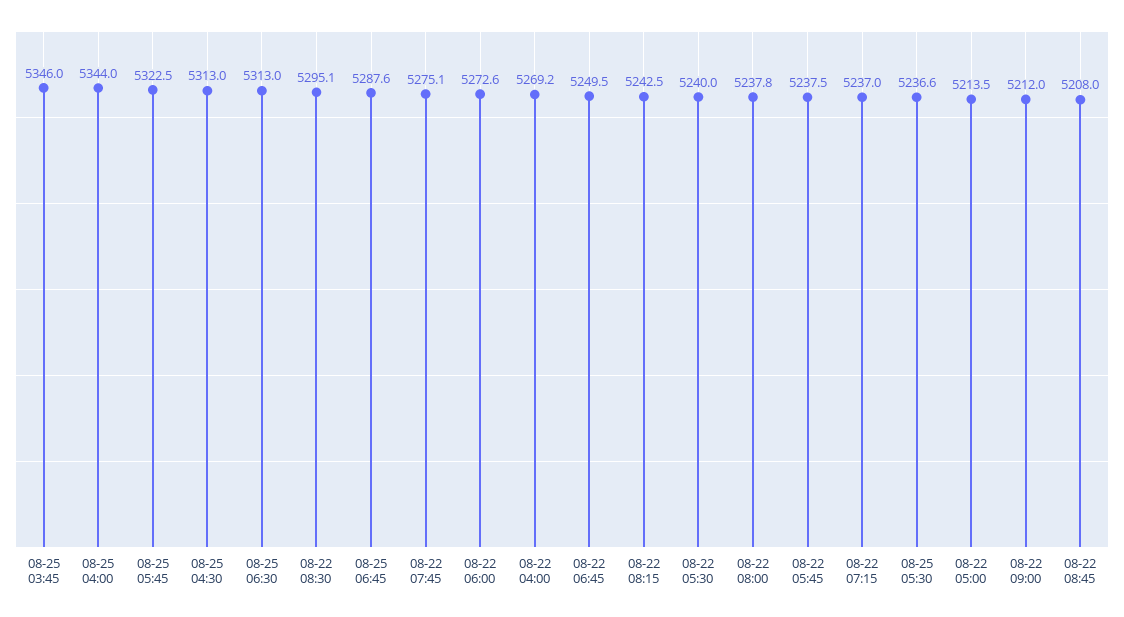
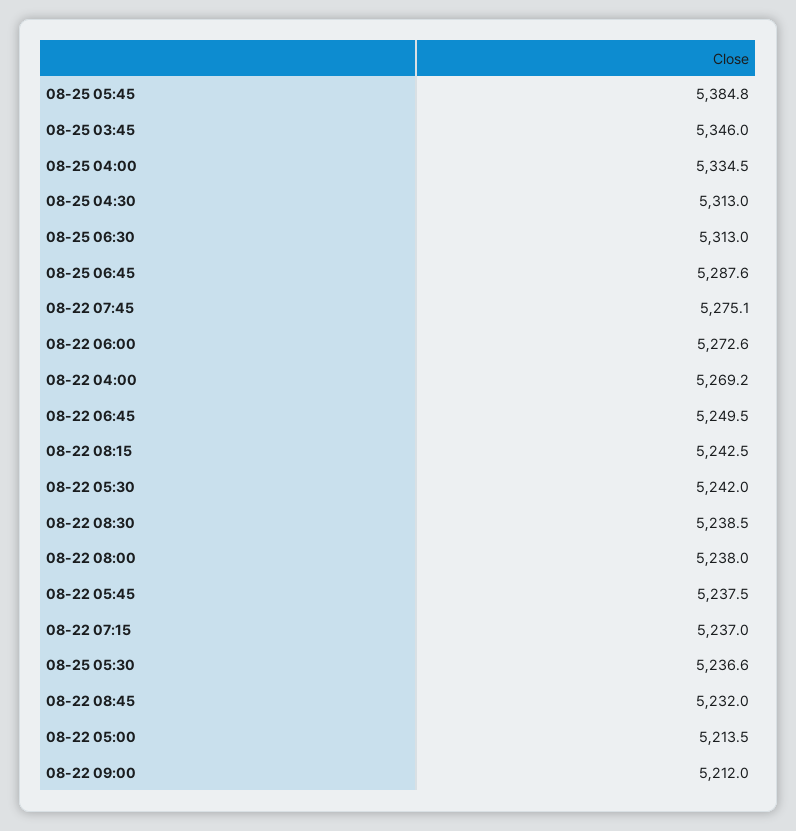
08-25 04:00: 5344 -> 5334.5
08-25 05:45: 5322.5 -> 5384.8
08-22 08:30: 5295.1 -> 5238.5
08-22 05:30: 5240 -> 5242
08-22 08:00: 5237.8 -> 5238
08-22 08:45: 5208 -> 5232

